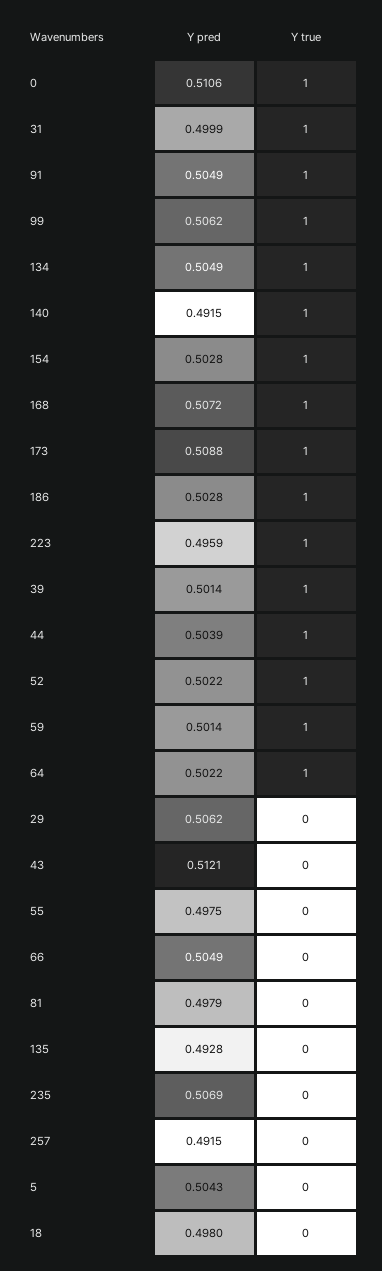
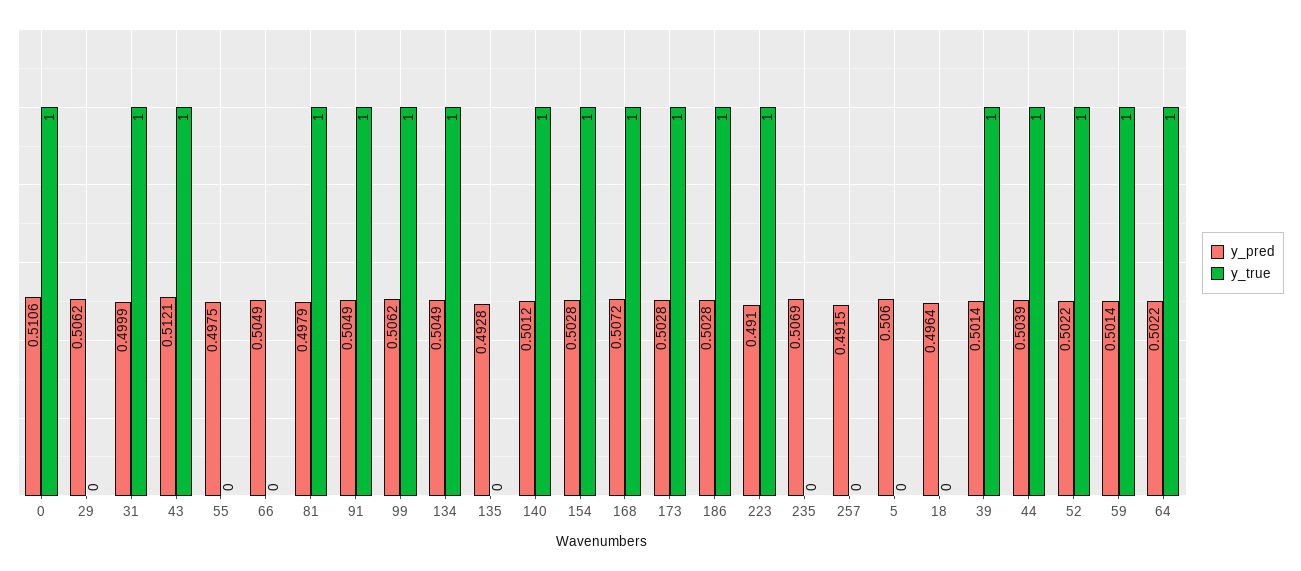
Y pred, 140: 0.4915 -> 0.5012
Y pred, 173: 0.5088 -> 0.5028
Y pred, 223: 0.4959 -> 0.491
Y true, 43: 0 -> 1
Y true, 81: 0 -> 1
Y pred, 5: 0.5043 -> 0.506
Y pred, 18: 0.498 -> 0.4964

